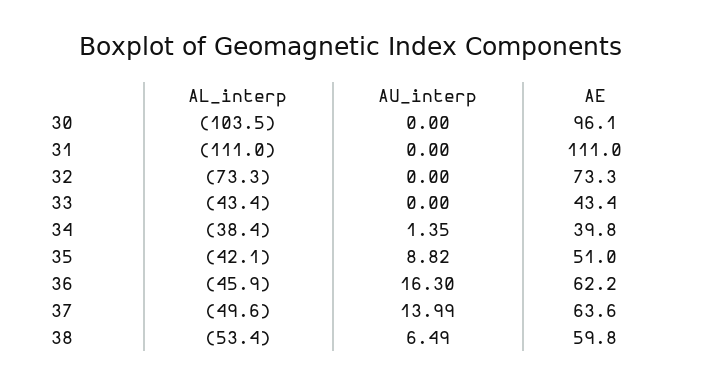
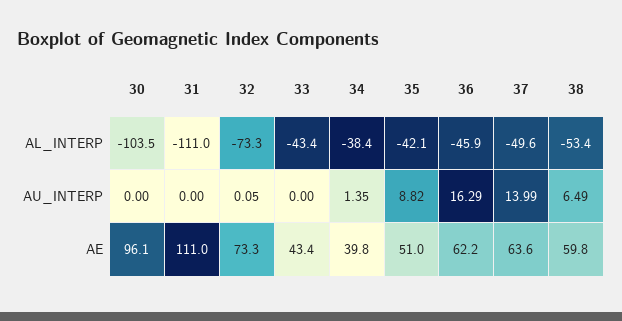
AU_interp, 32: 0 -> 0.05
AU_interp, 36: 16.3 -> 16.29

